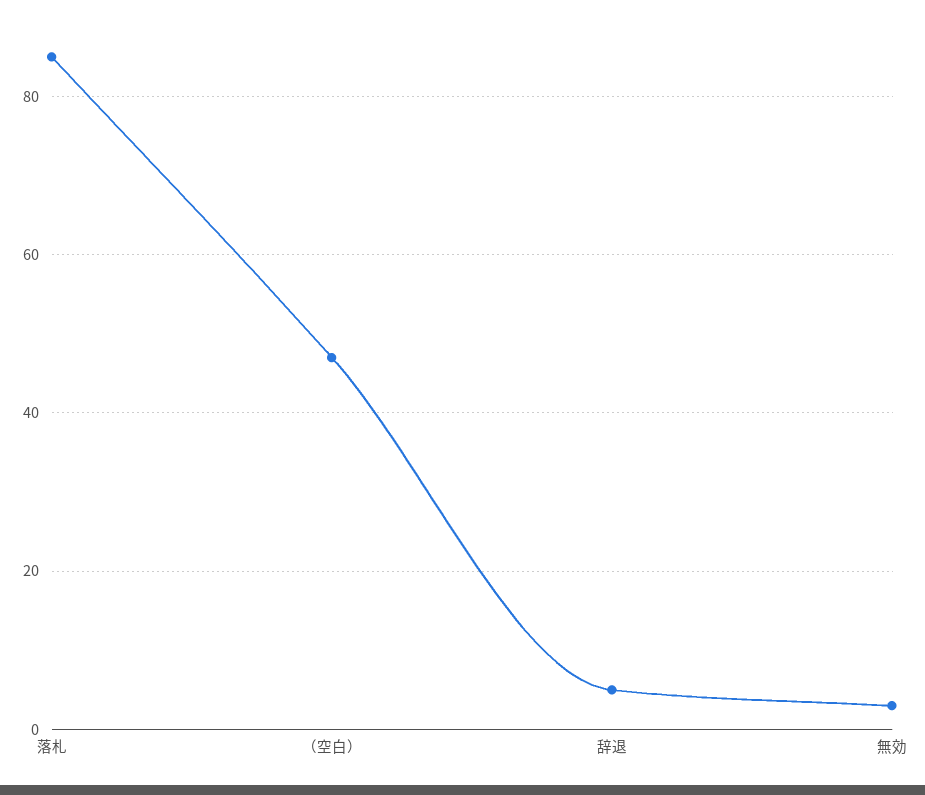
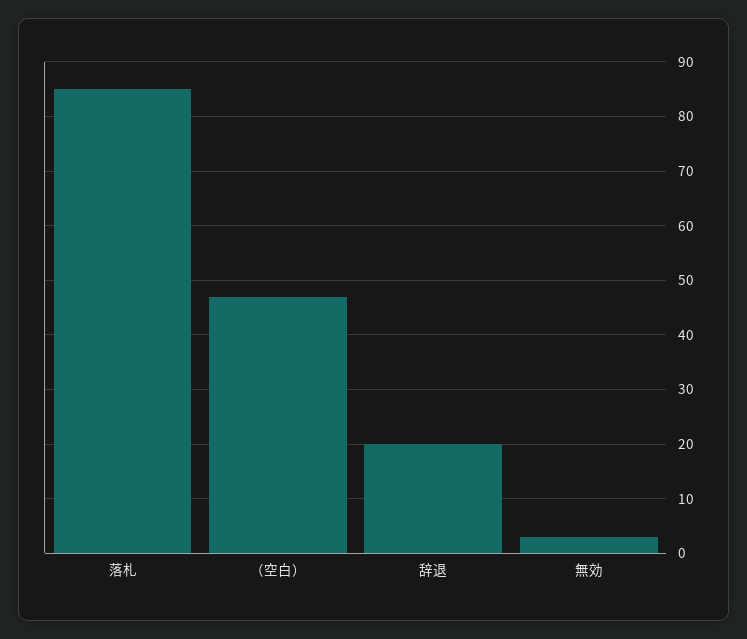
辞退: 5 -> 20

